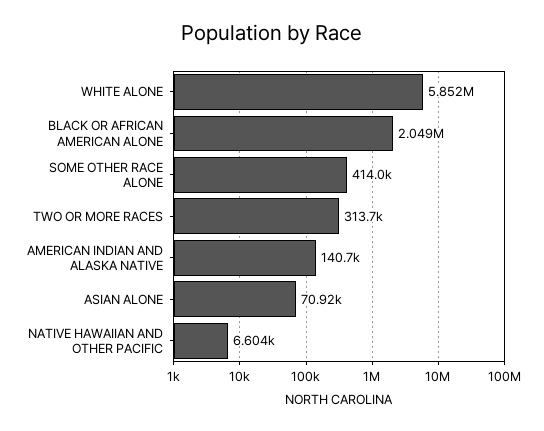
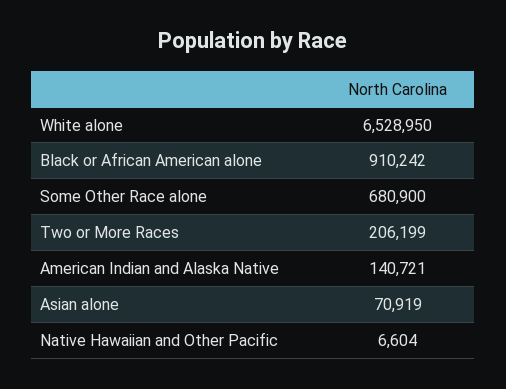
WHITE ALONE: 5852000 -> 6528950
BLACK OR AFRICAN AMERICAN ALONE: 2049000 -> 910242
SOME OTHER RACE ALONE: 414000 -> 680900
TWO OR MORE RACES: 313700 -> 206199

